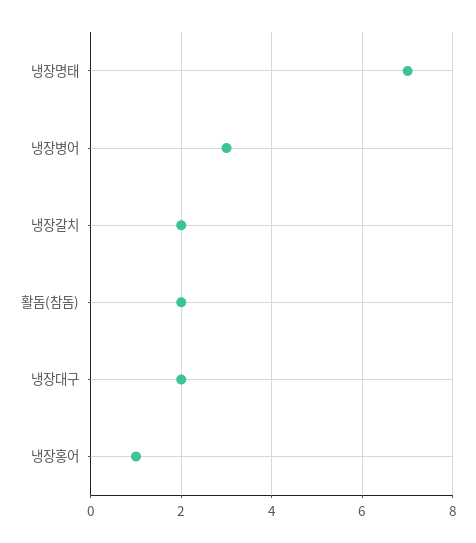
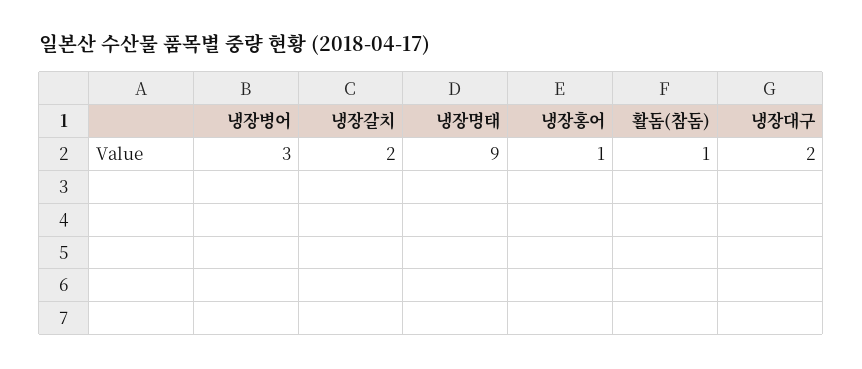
냉장명태: 7 -> 9
활돔(참돔): 2 -> 1

